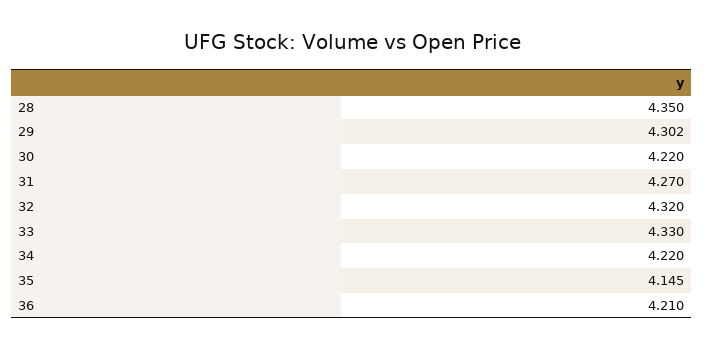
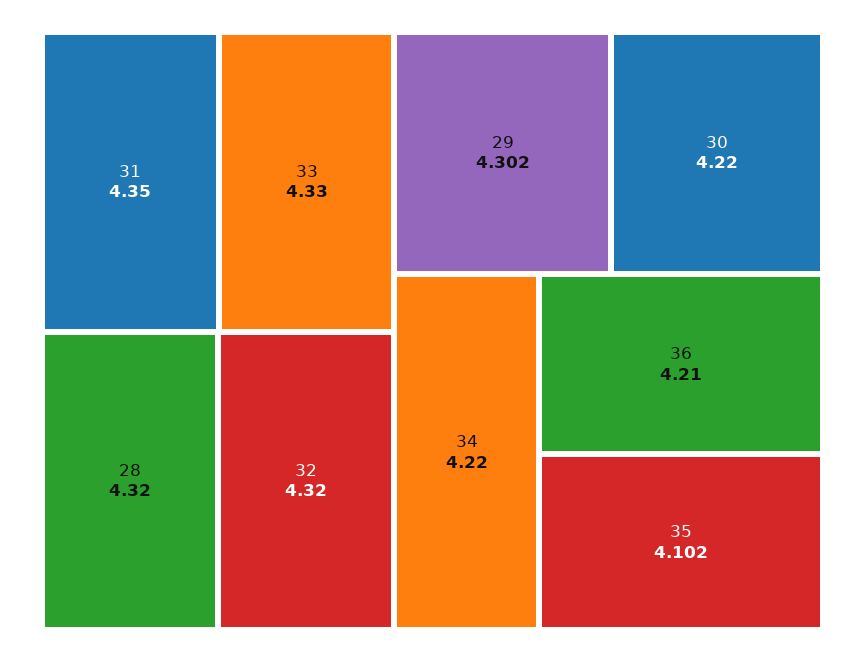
28: 4.35 -> 4.32
31: 4.27 -> 4.35
35: 4.145 -> 4.102

